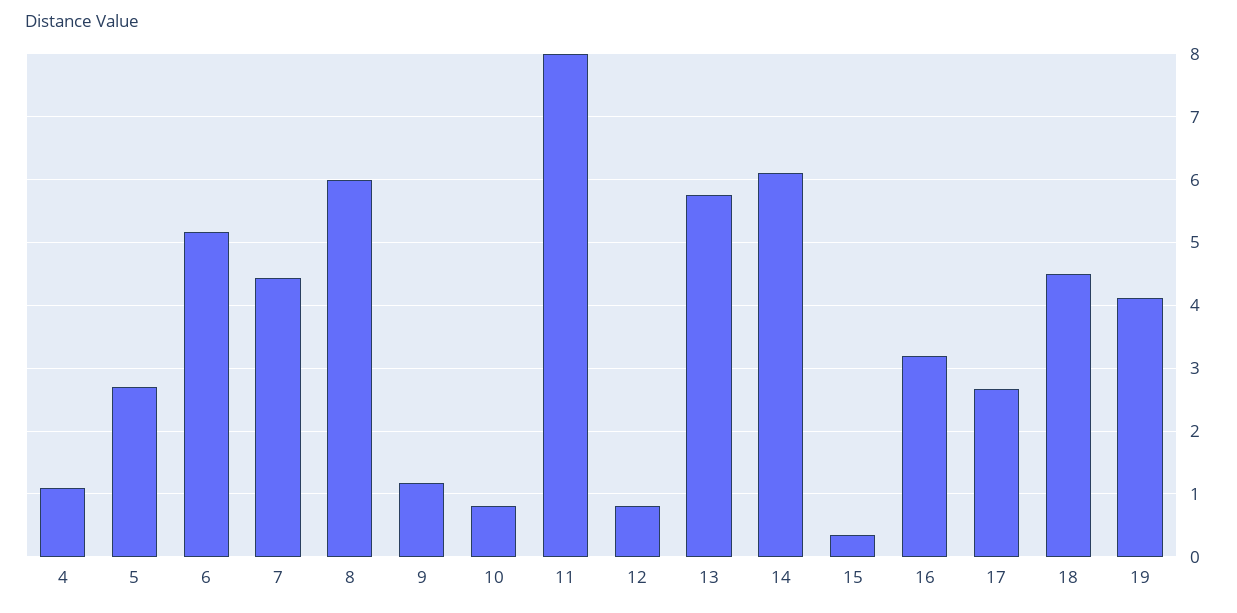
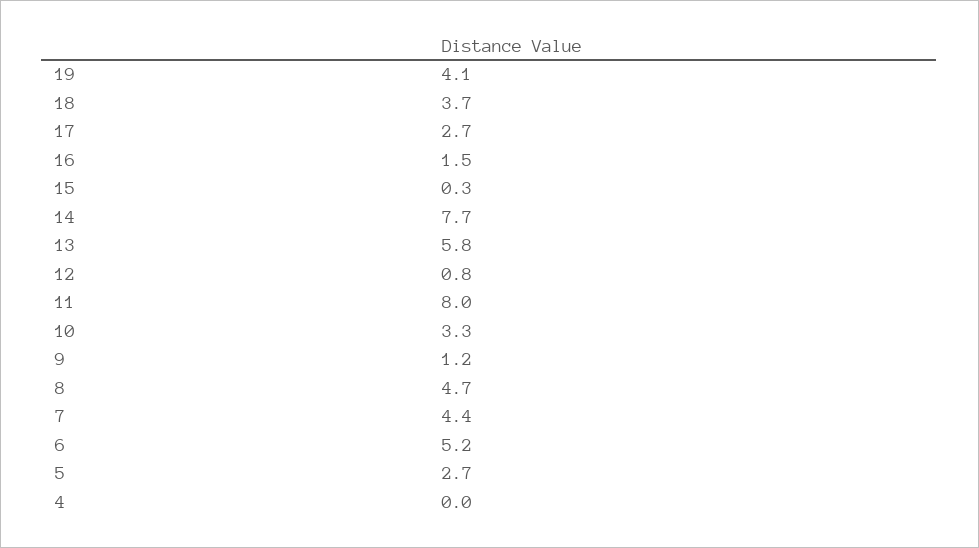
4: 1.1 -> 0
8: 6 -> 4.7
10: 0.8 -> 3.3
14: 6.1 -> 7.7
16: 3.2 -> 1.5
18: 4.5 -> 3.7

